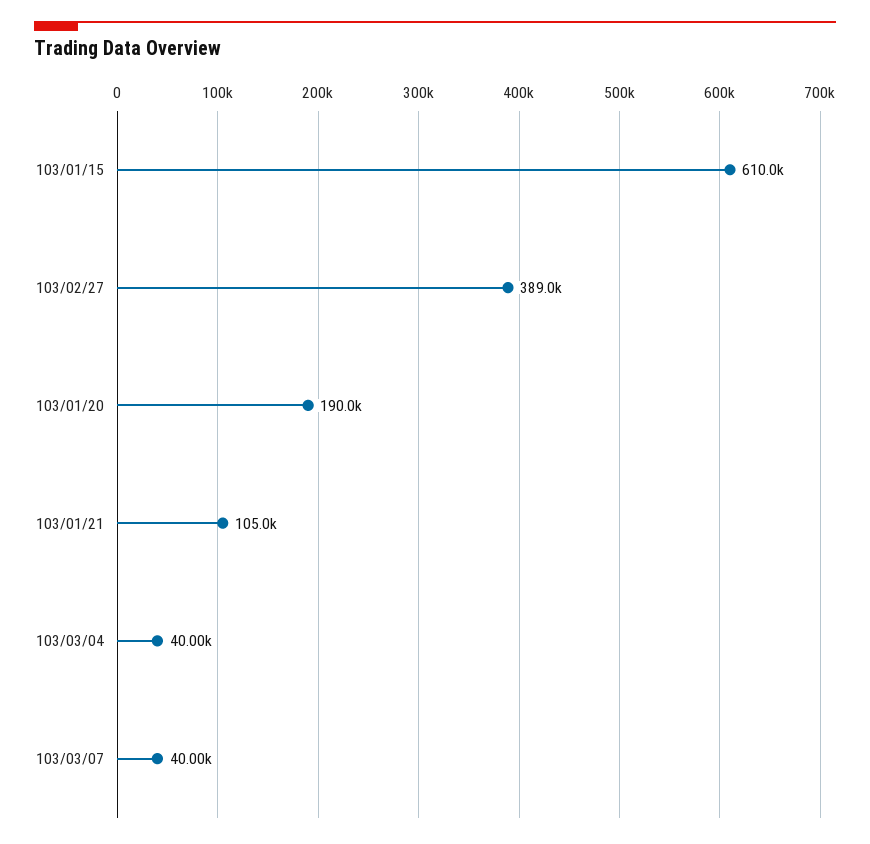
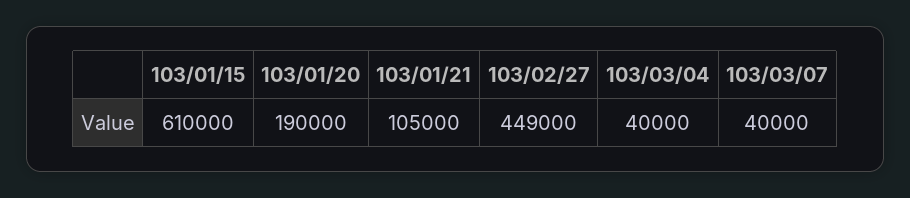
103/02/27: 389000 -> 449000

